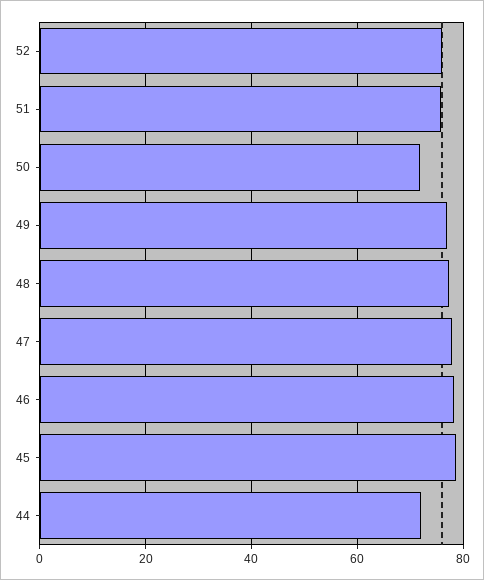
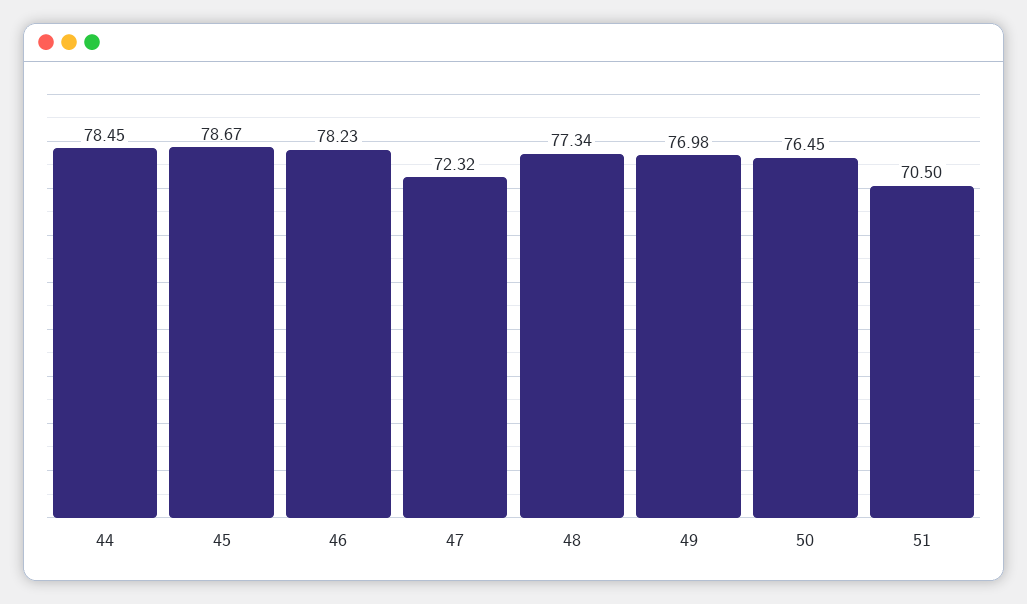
52: 76 -> none
51: 76 -> 70.5
50: 72 -> 76.45
47: 78 -> 72.32
44: 72 -> 78.45

